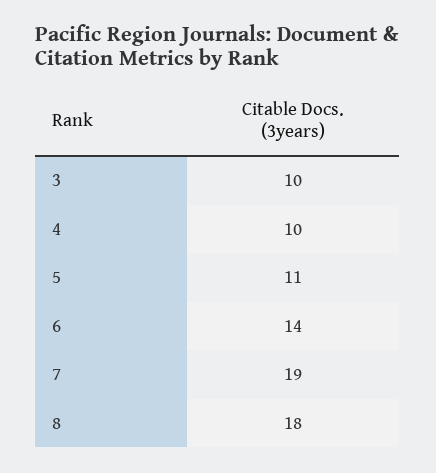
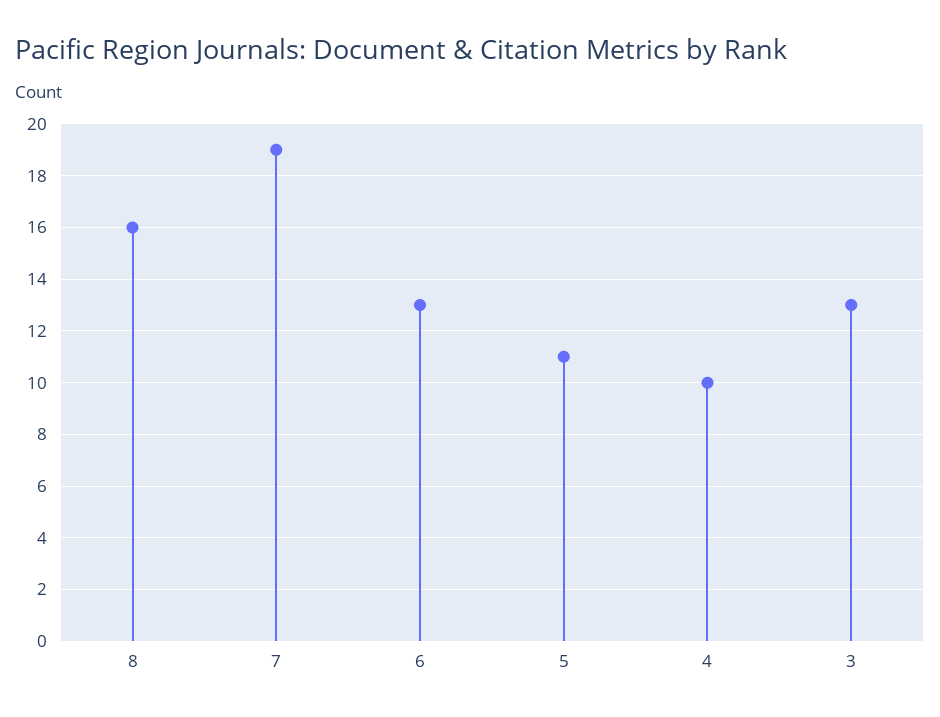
3: 10 -> 13
6: 14 -> 13
8: 18 -> 16

